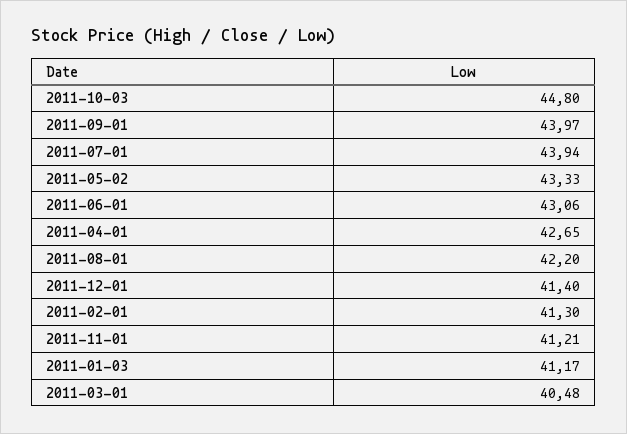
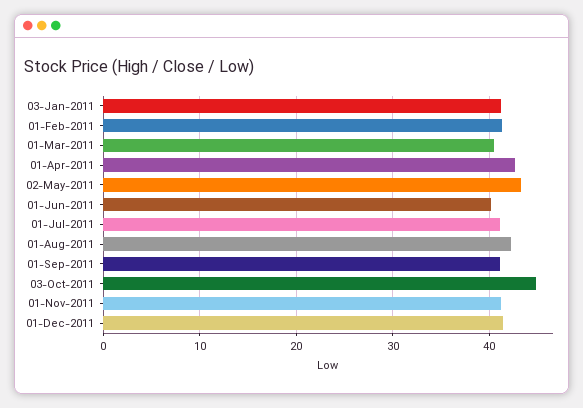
2011-09-01: 43.97 -> 41
2011-07-01: 43.94 -> 41
2011-06-01: 43.06 -> 40

